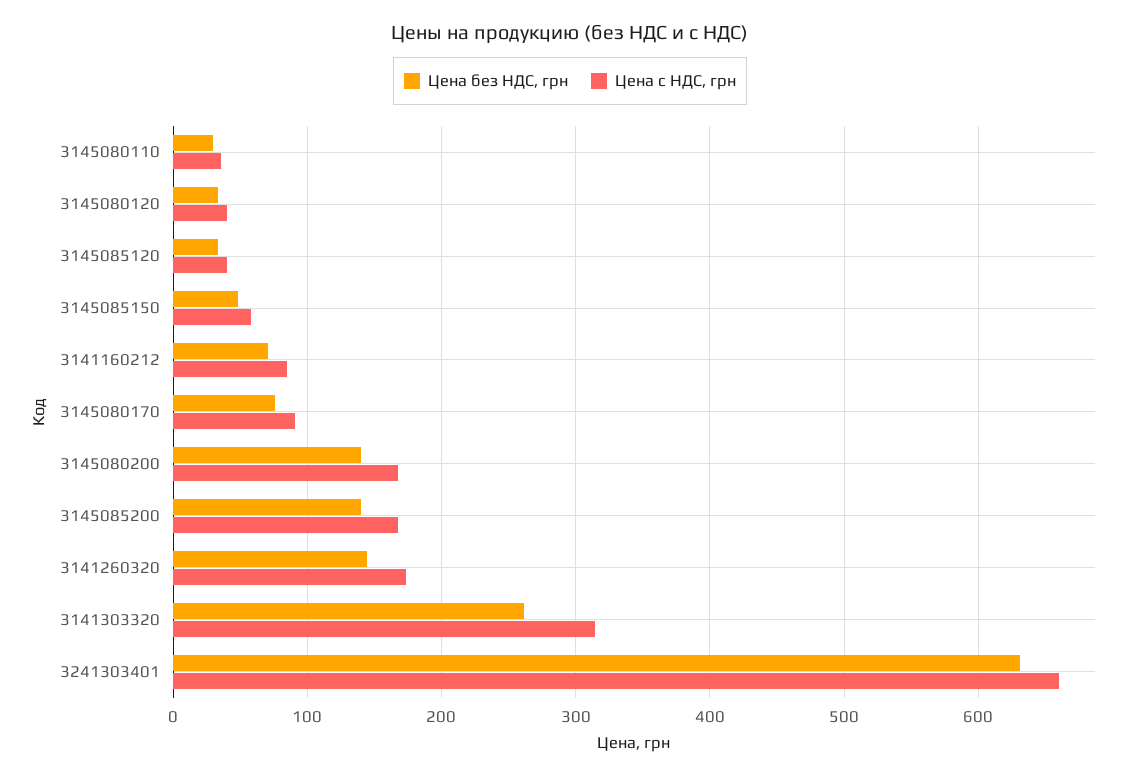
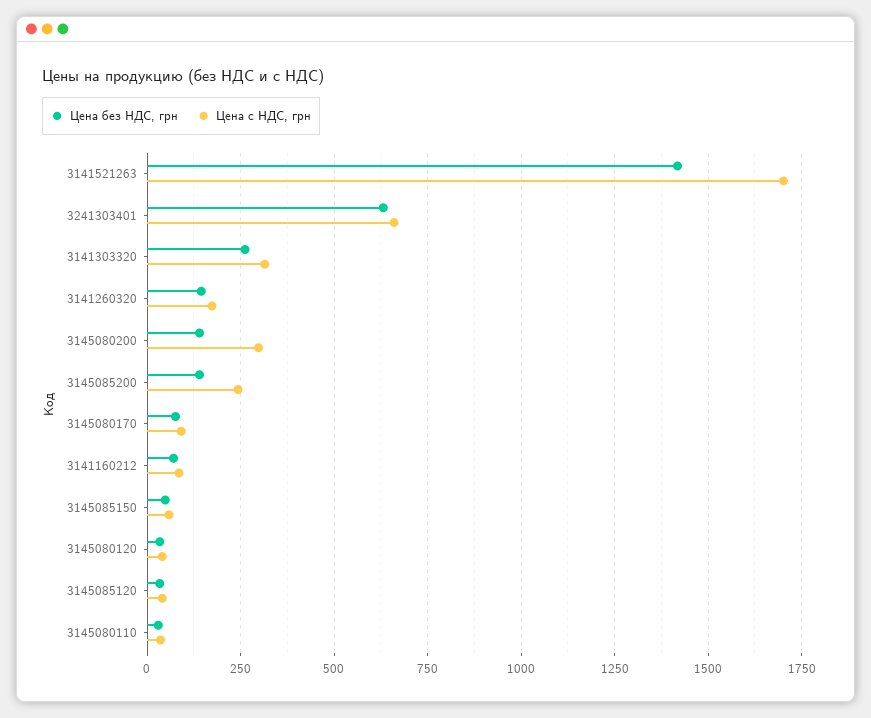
Цена с НДС, грн, 3145080200: 170 -> 300
Цена с НДС, грн, 3145085200: 170 -> 250
Цена без НДС, грн, 3141521263: none -> 1425
Цена с НДС, грн, 3141521263: none -> 1700

